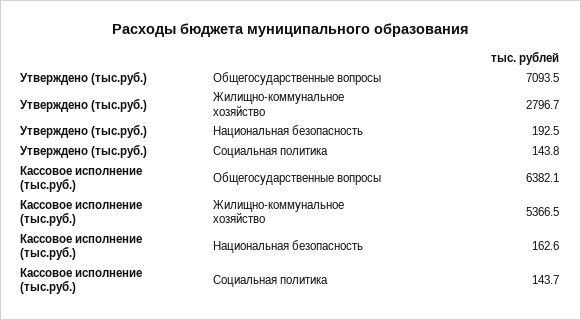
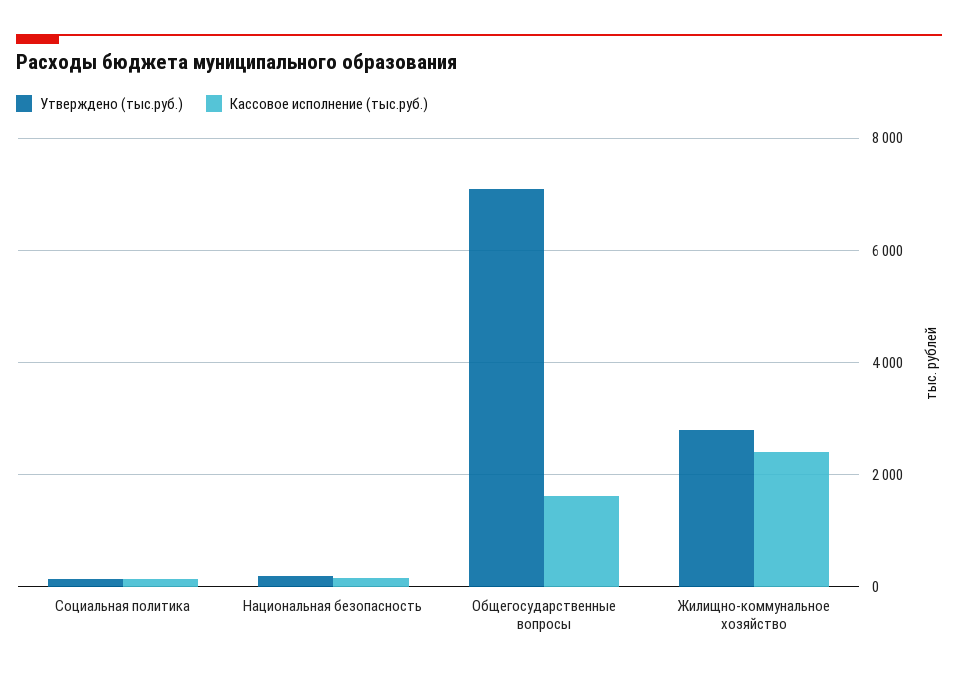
Кассовое исполнение (тыс.руб.), Общегосударственные вопросы: 6382.1 -> 1600
Кассовое исполнение (тыс.руб.), Жилищно-коммунальное хозяйство: 5366.5 -> 2400

